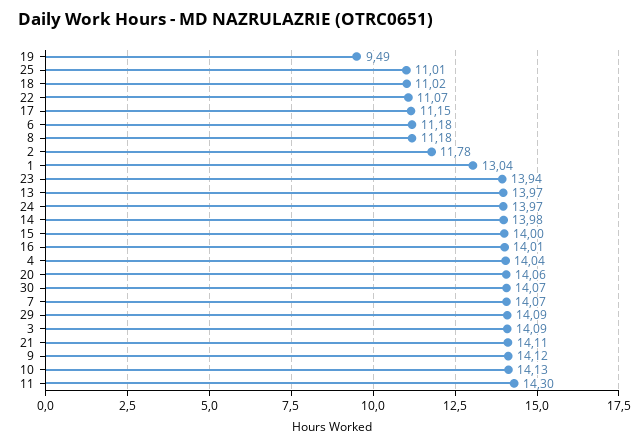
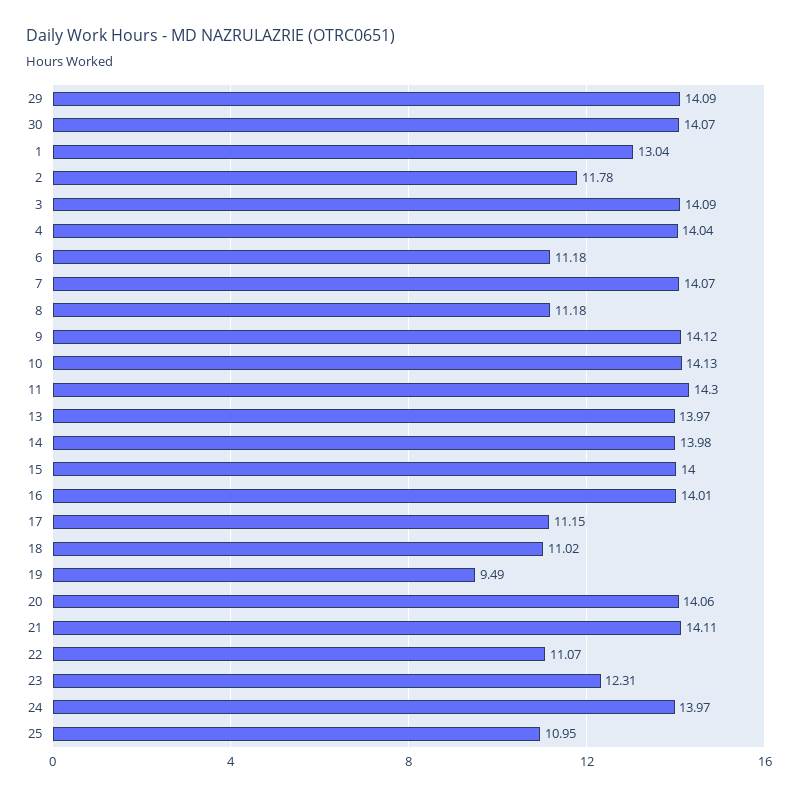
25: 11.01 -> 10.95
23: 13.94 -> 12.31

